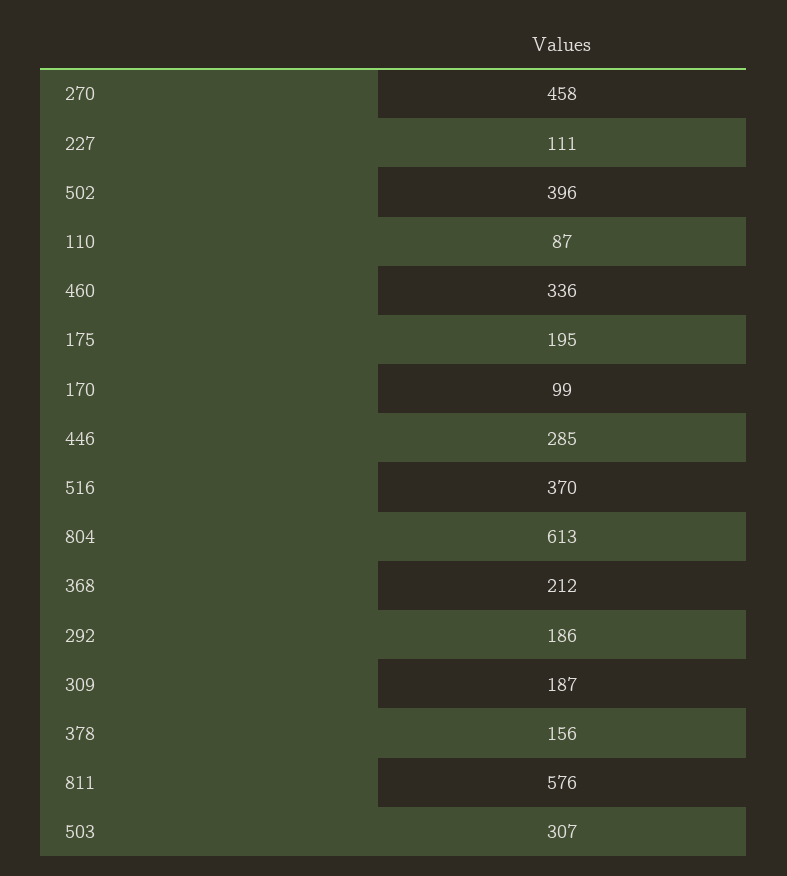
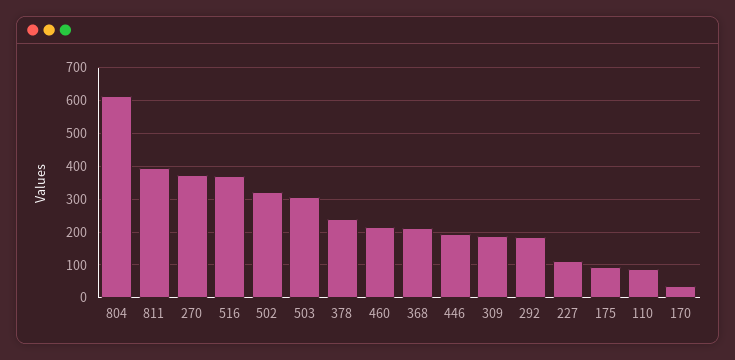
270: 458 -> 380
502: 396 -> 320
460: 336 -> 220
175: 195 -> 100
170: 99 -> 40
446: 285 -> 200
378: 156 -> 240
811: 576 -> 400

